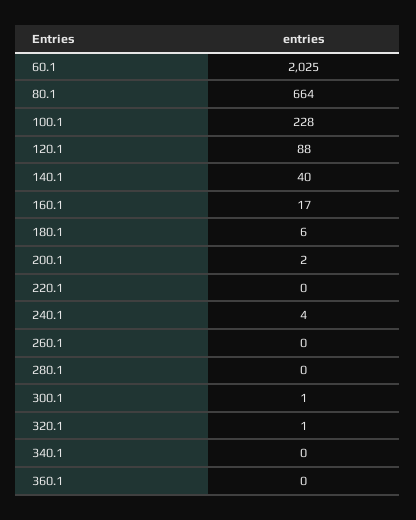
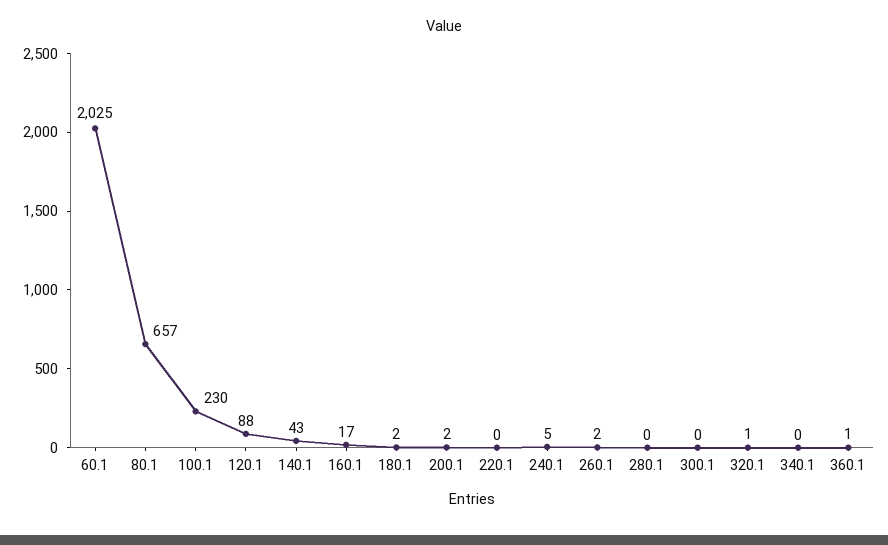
80.1: 664 -> 657
100.1: 228 -> 230
140.1: 40 -> 43
180.1: 6 -> 2
240.1: 4 -> 5
260.1: 0 -> 2
300.1: 1 -> 0
360.1: 0 -> 1

